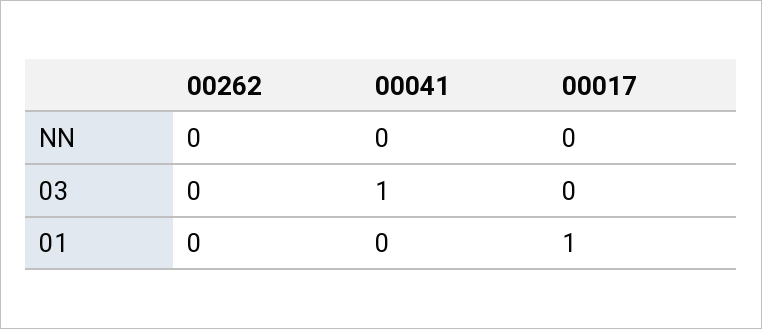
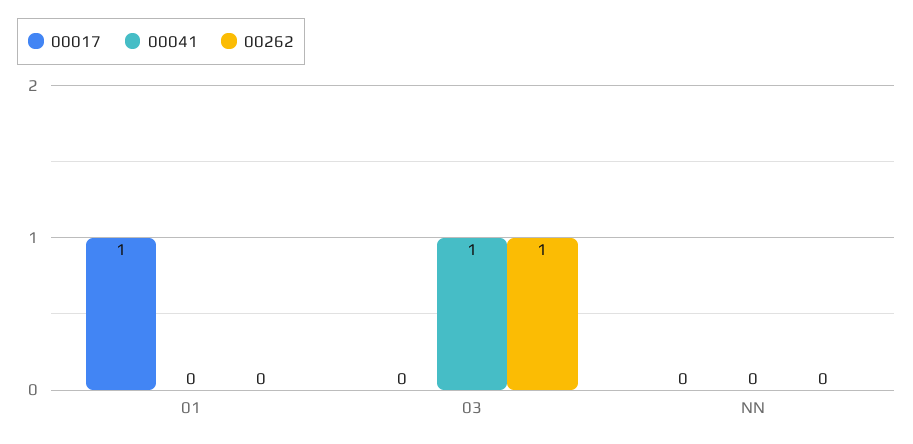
00262, 03: 0 -> 1

